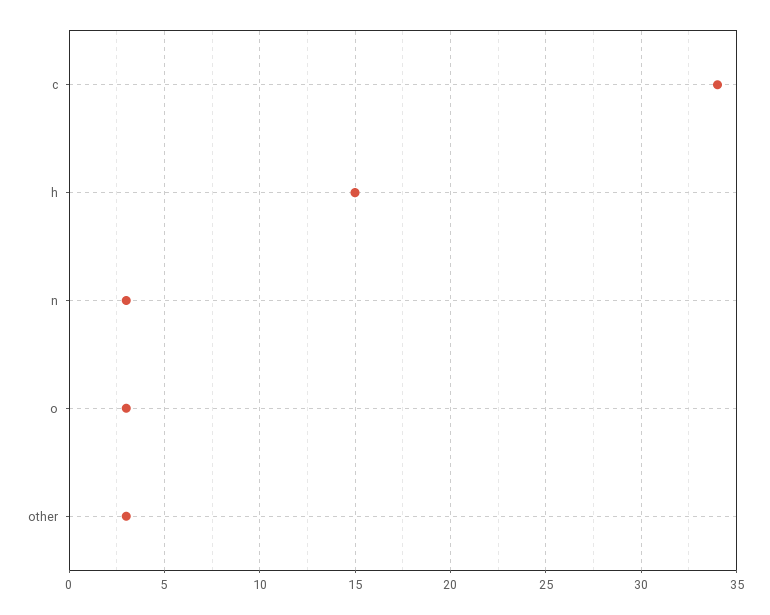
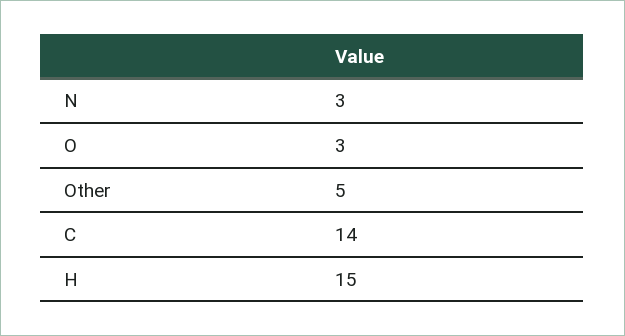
c: 34 -> 14
other: 3 -> 5

